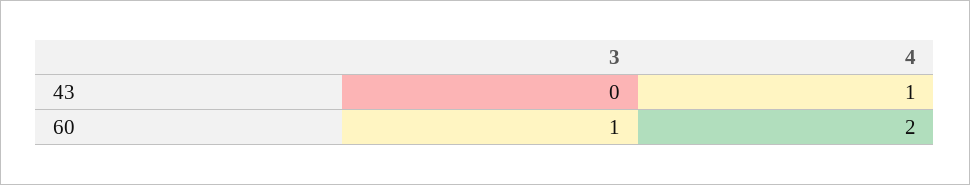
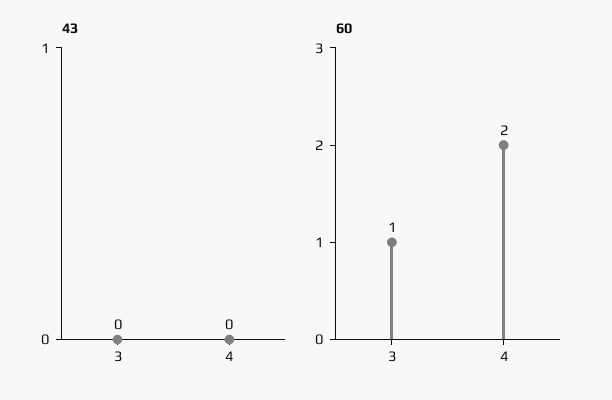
43, 4: 1 -> 0

